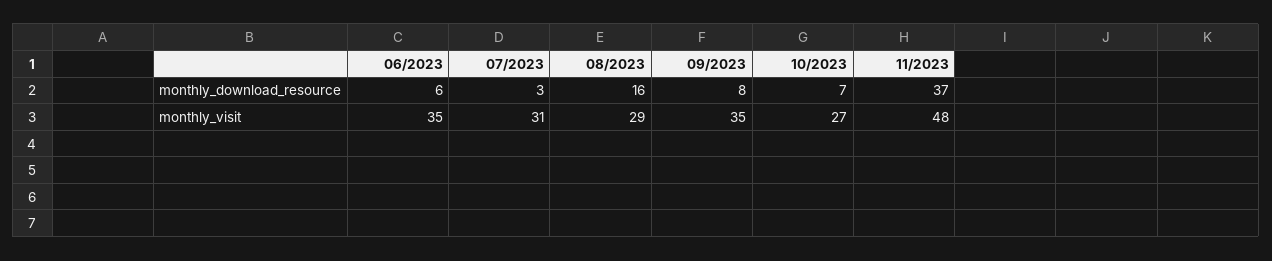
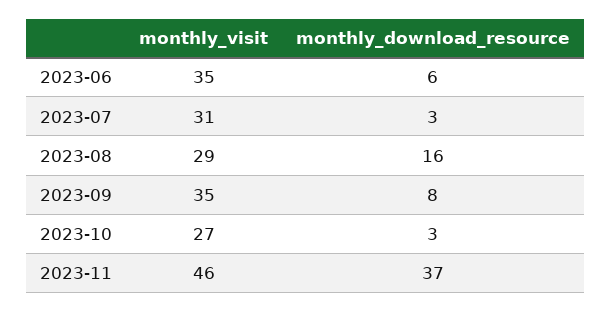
10/2023, monthly_download_resource: 7 -> 3
11/2023, monthly_visit: 48 -> 46

